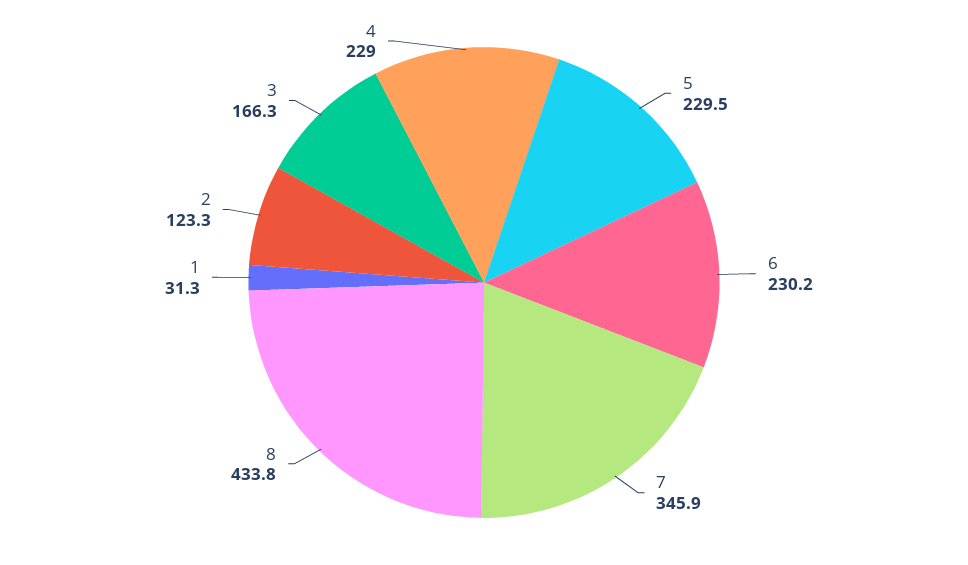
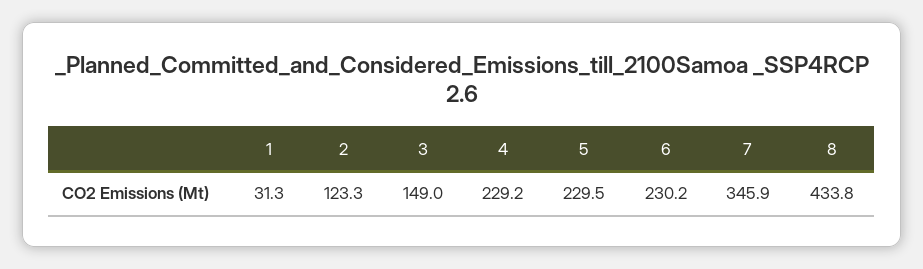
3: 166.3 -> 149
4: 229 -> 229.2

